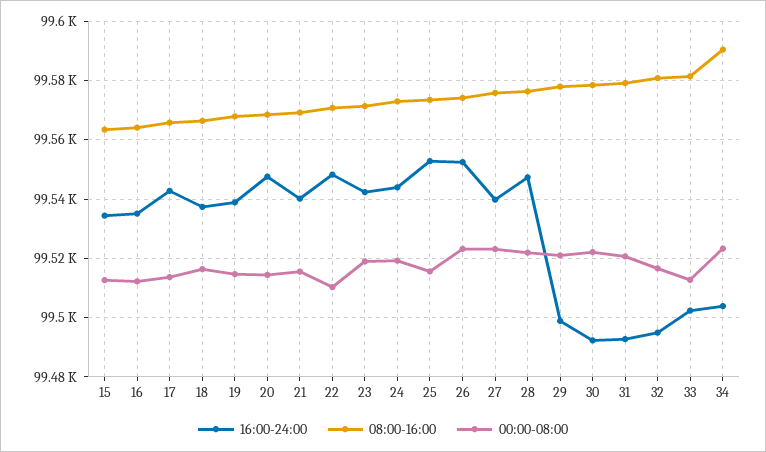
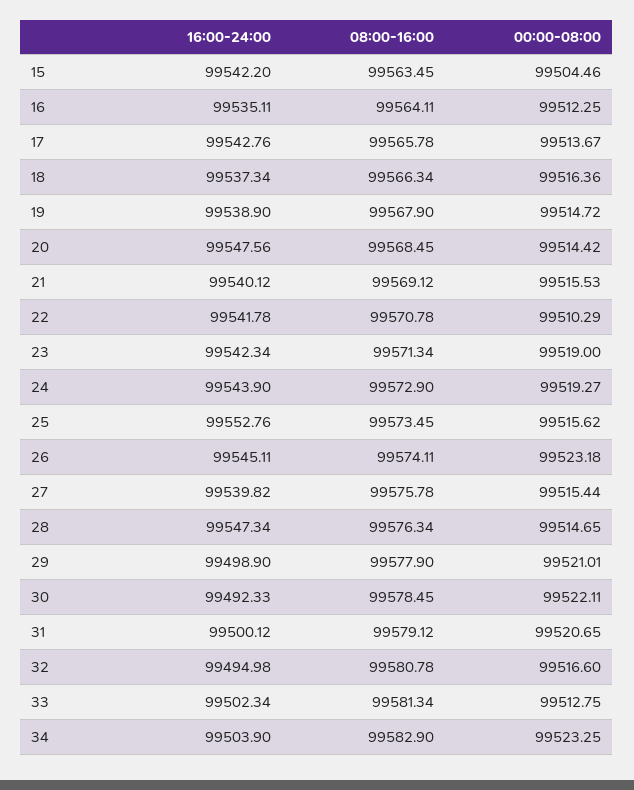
16:00-24:00, 15: 99535 -> 99542.2
00:00-08:00, 15: 99512.5 -> 99504.46
16:00-24:00, 22: 99547.5 -> 99541.78
16:00-24:00, 26: 99552.5 -> 99545.11
00:00-08:00, 27: 99522.5 -> 99515.44
00:00-08:00, 28: 99522.5 -> 99514.65
16:00-24:00, 31: 99492.5 -> 99500.12
08:00-16:00, 34: 99590 -> 99582.9

